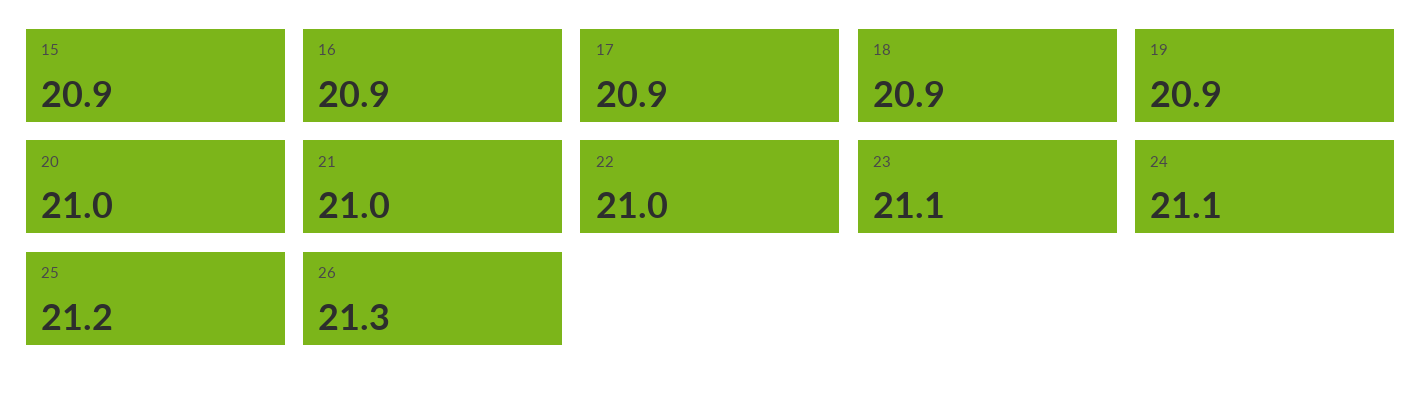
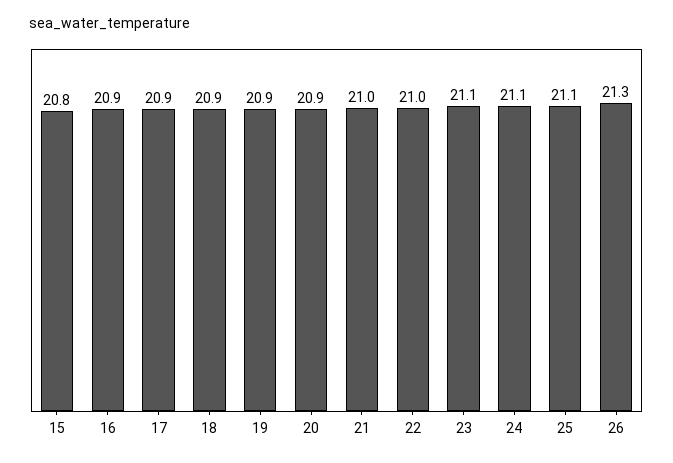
15: 20.9 -> 20.8
20: 21 -> 20.9
25: 21.2 -> 21.1

